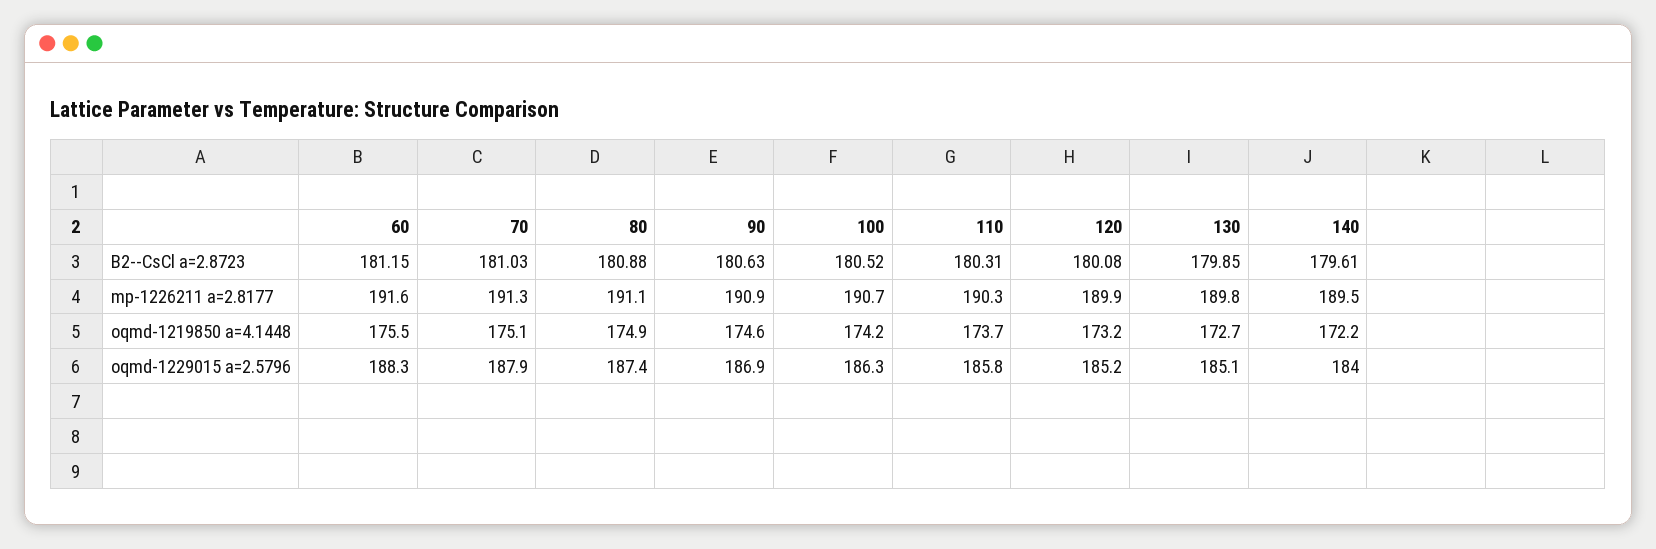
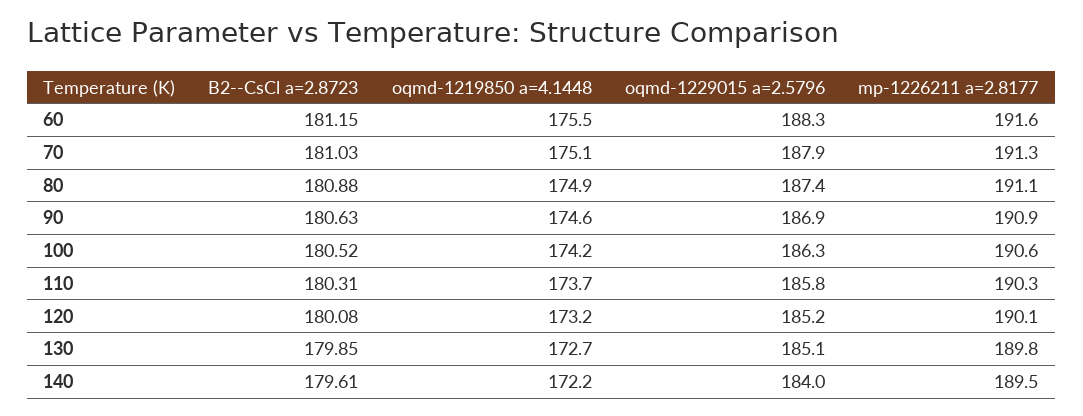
100, mp-1226211 a=2.8177: 190.7 -> 190.6
120, mp-1226211 a=2.8177: 189.9 -> 190.1

